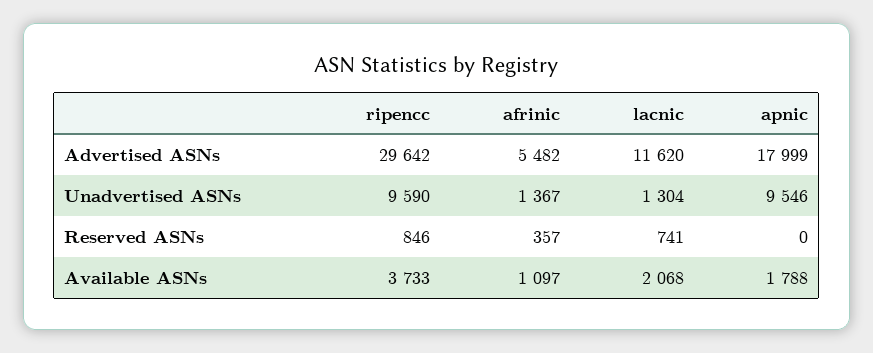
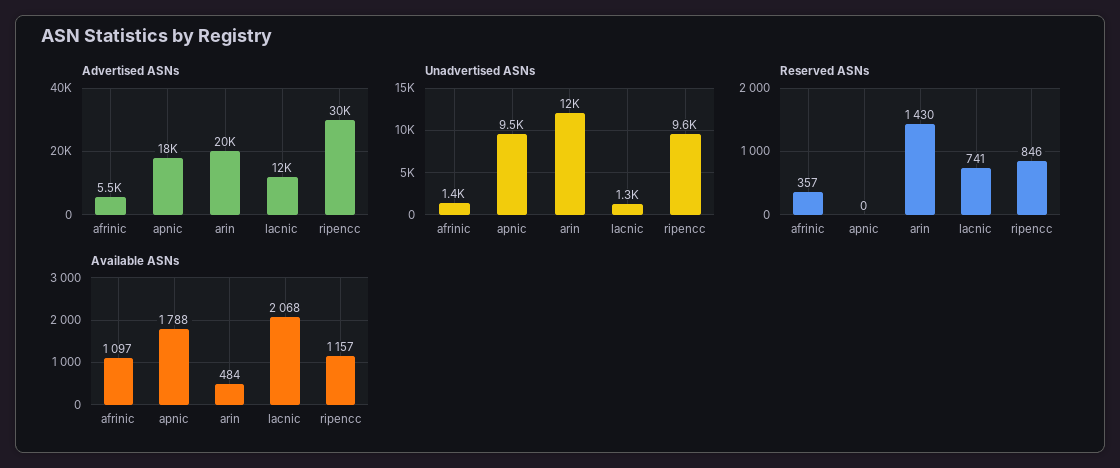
Available ASNs, ripencc: 3733 -> 1157
Advertised ASNs, arin: none -> 20000
Unadvertised ASNs, arin: none -> 12000
Reserved ASNs, arin: none -> 1430
Available ASNs, arin: none -> 484

